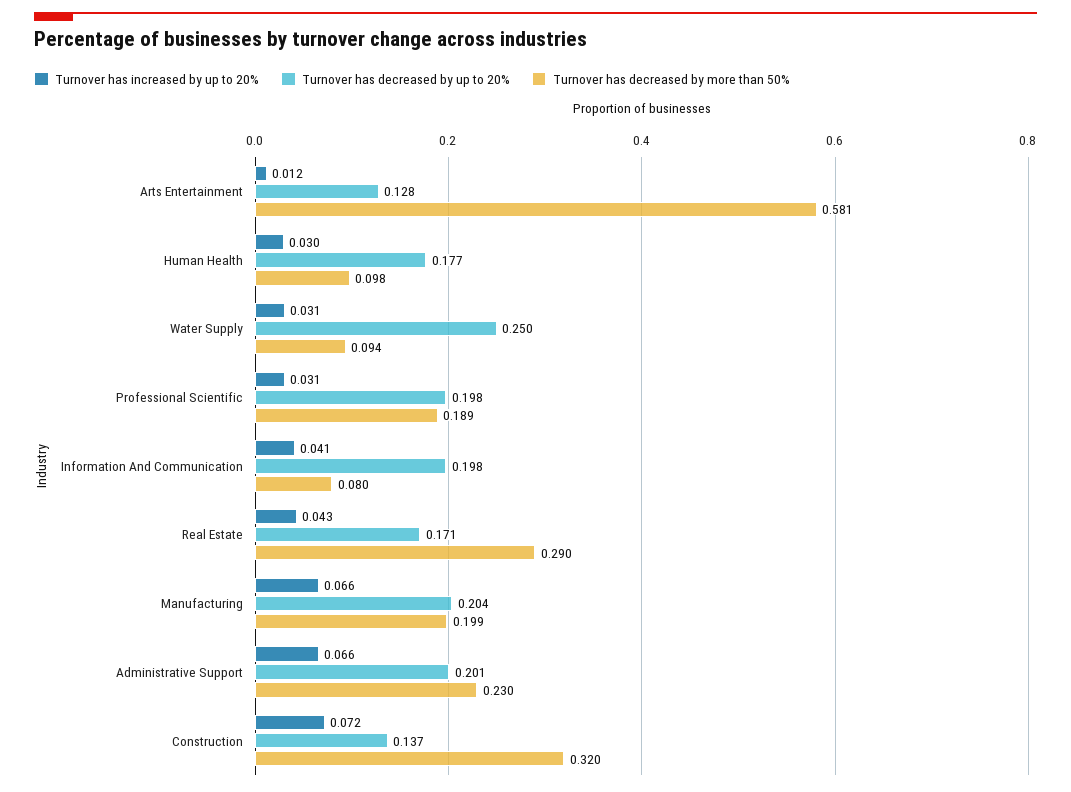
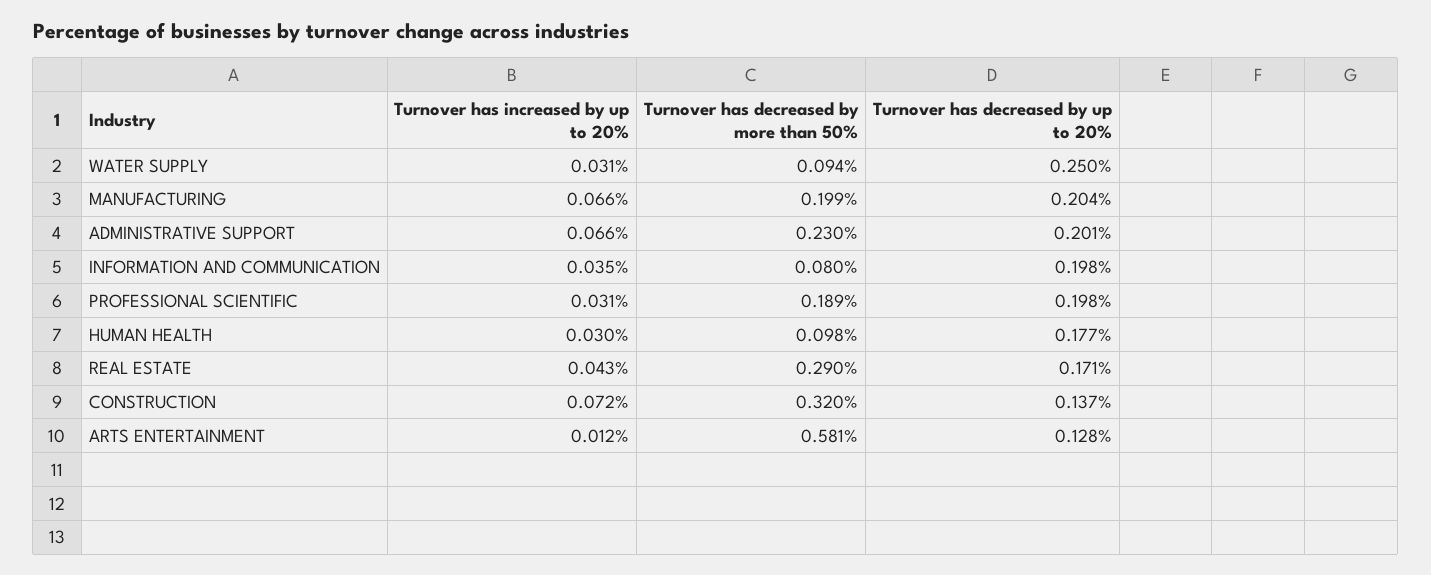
Turnover has increased by up to 20%, Information And Communication: 0.041 -> 0.035

